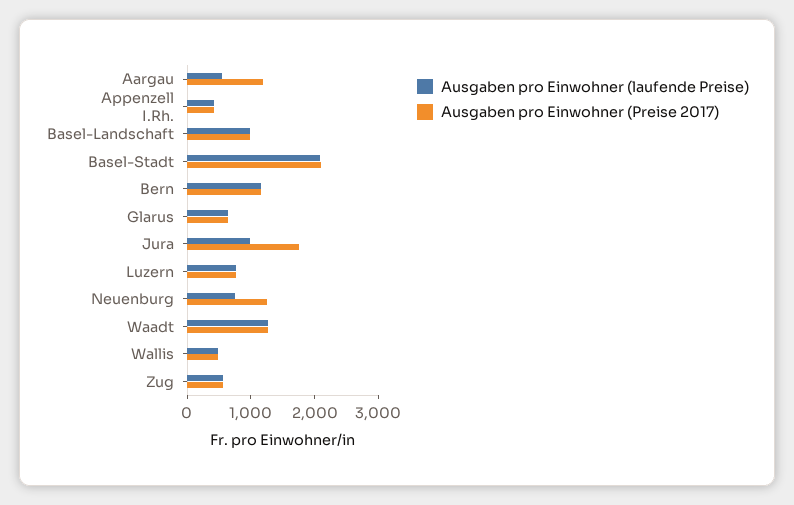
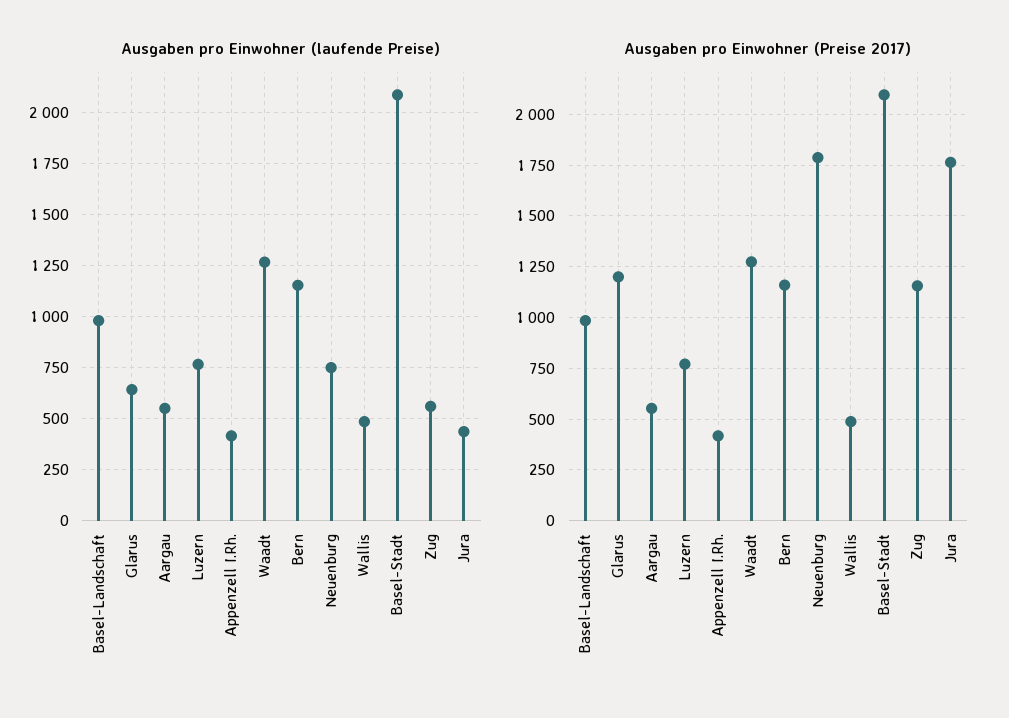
Ausgaben pro Einwohner (Preise 2017), Aargau: 1200 -> 550
Ausgaben pro Einwohner (Preise 2017), Glarus: 600 -> 1200
Ausgaben pro Einwohner (laufende Preise), Jura: 1000 -> 450
Ausgaben pro Einwohner (Preise 2017), Neuenburg: 1200 -> 1800
Ausgaben pro Einwohner (Preise 2017), Zug: 600 -> 1150

